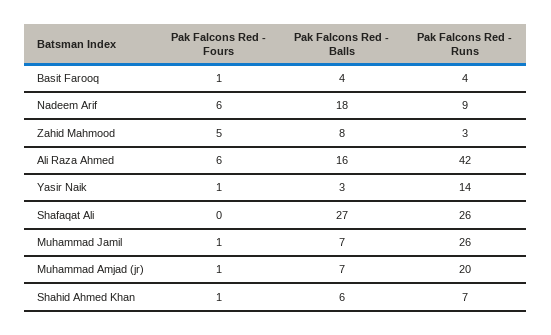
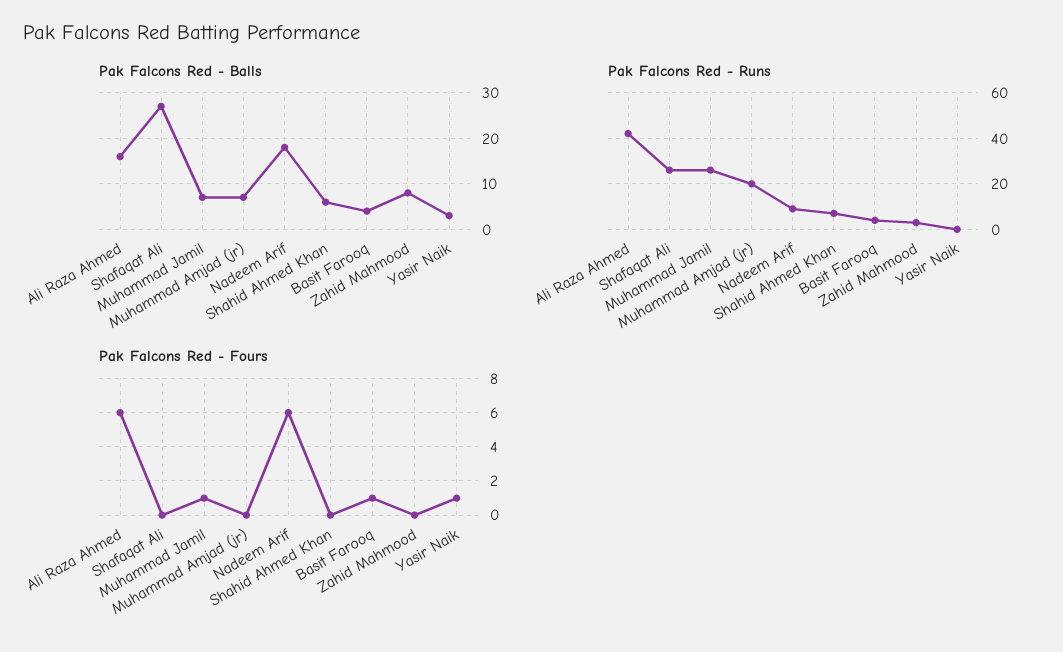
Pak Falcons Red - Fours, Zahid Mahmood: 5 -> 0
Pak Falcons Red - Runs, Yasir Naik: 14 -> 0
Pak Falcons Red - Fours, Muhammad Amjad (jr): 1 -> 0
Pak Falcons Red - Fours, Shahid Ahmed Khan: 1 -> 0

